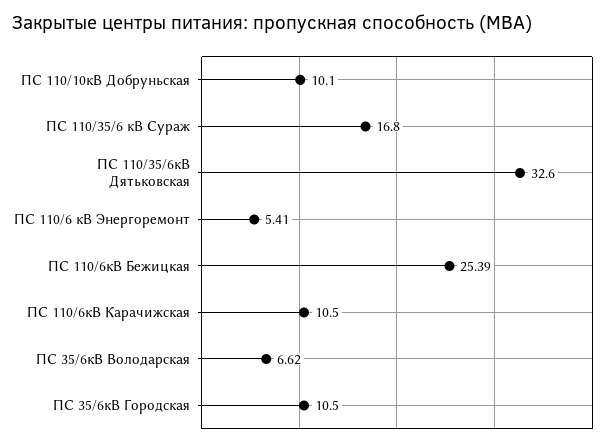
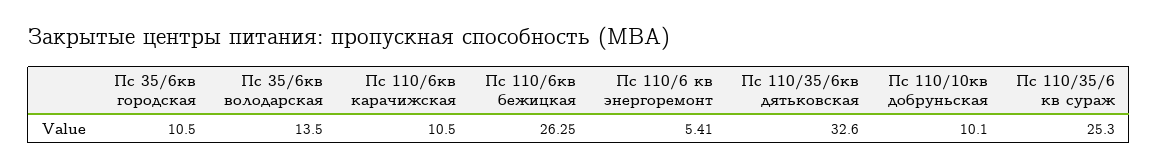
ПС 110/35/6 кВ Сураж: 16.8 -> 25.3
ПС 110/6кВ Бежицкая: 25.39 -> 26.25
ПС 35/6кВ Володарская: 6.62 -> 13.5

